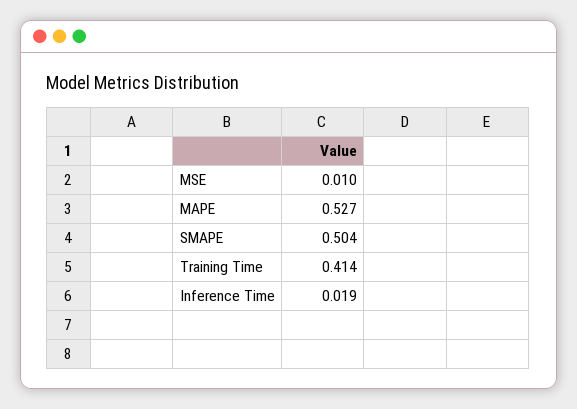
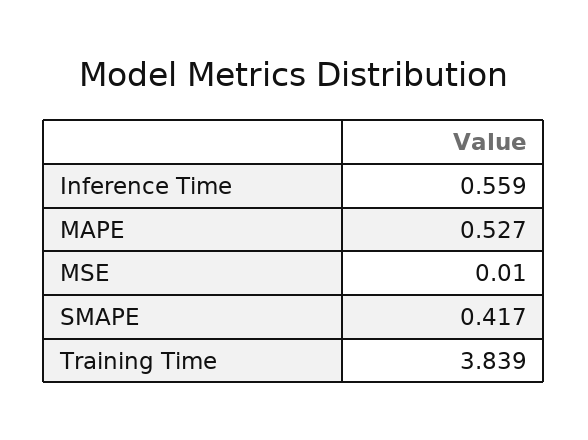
SMAPE: 0.504 -> 0.417
Training Time: 0.414 -> 3.839
Inference Time: 0.019 -> 0.559

